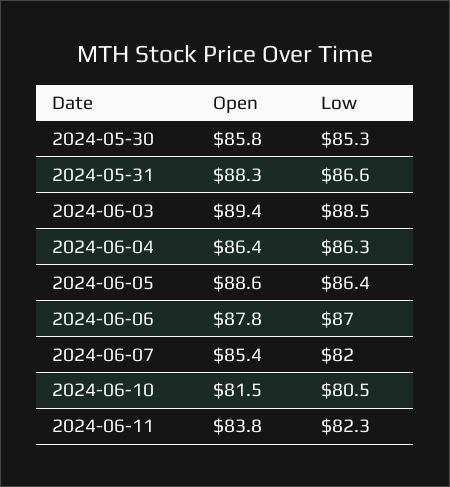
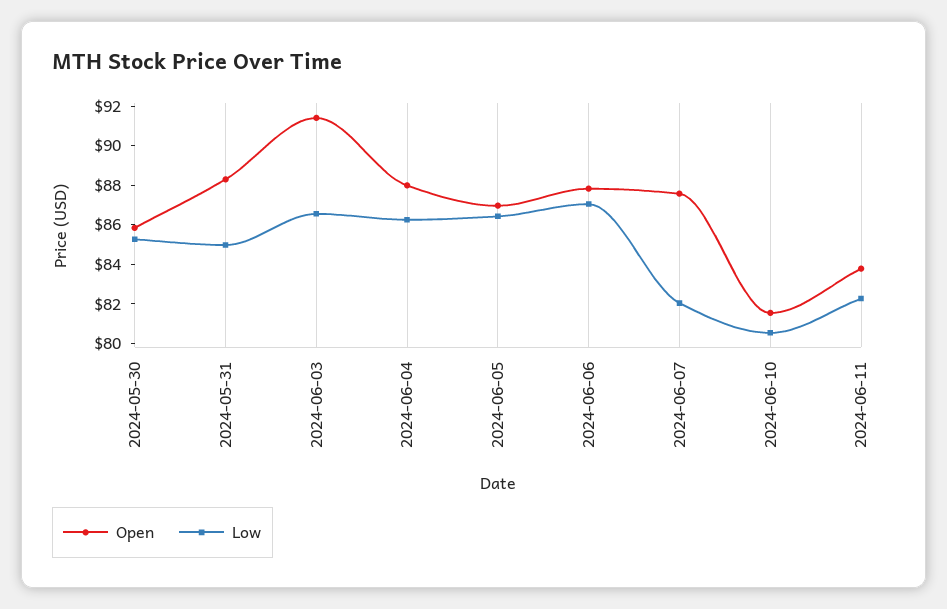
Low, 2024-05-31: 86.6 -> 85
Open, 2024-06-03: 89.4 -> 91.5
Low, 2024-06-03: 88.5 -> 86.5
Open, 2024-06-04: 86.4 -> 88
Open, 2024-06-05: 88.6 -> 87
Open, 2024-06-07: 85.4 -> 87.5

